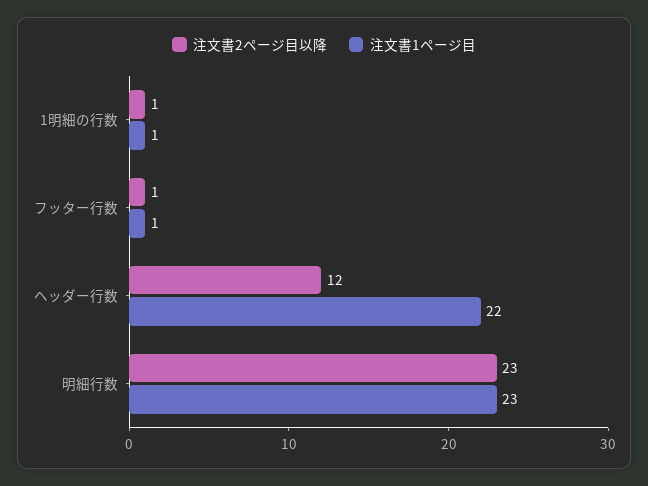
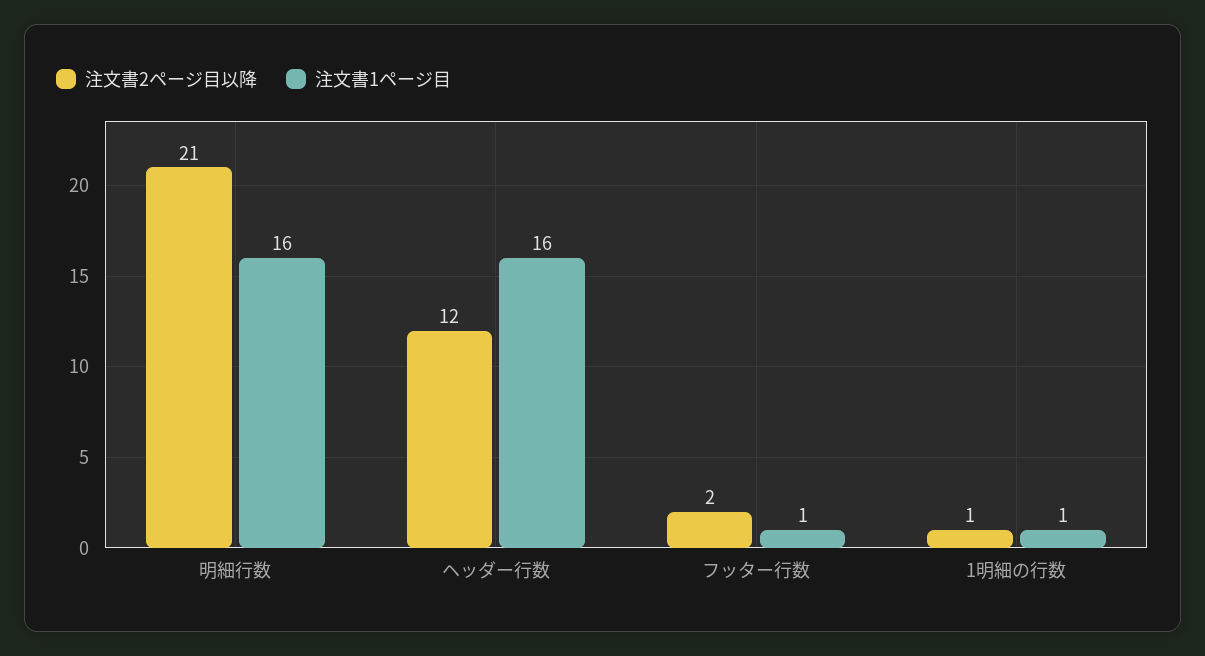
注文書2ページ目以降, フッター行数: 1 -> 2
注文書1ページ目, ヘッダー行数: 22 -> 16
注文書2ページ目以降, 明細行数: 23 -> 21
注文書1ページ目, 明細行数: 23 -> 16

